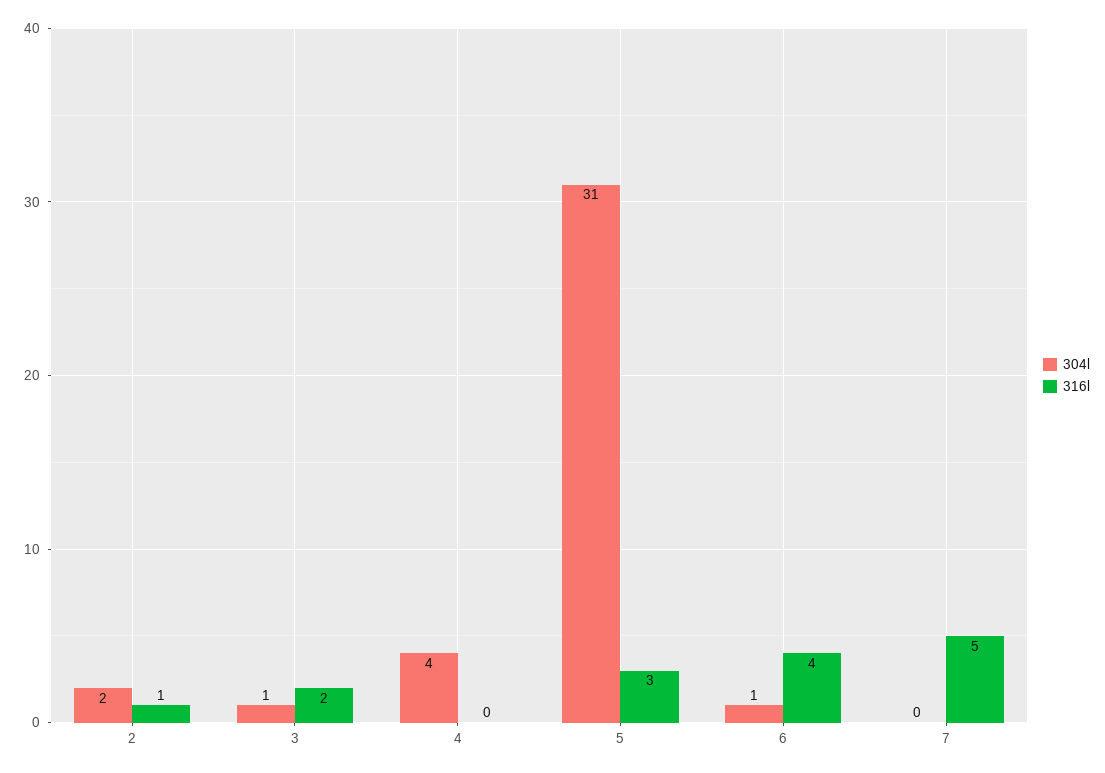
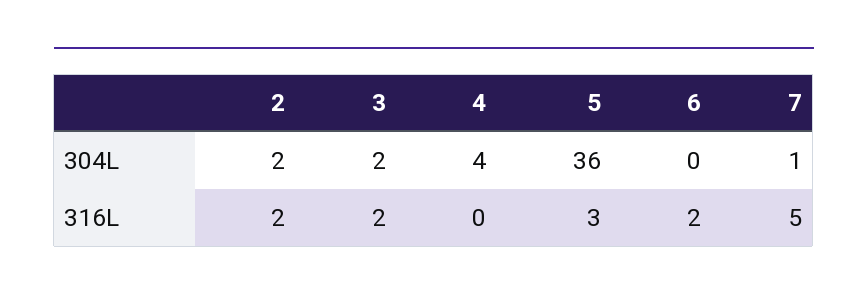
316l, 2: 1 -> 2
304l, 3: 1 -> 2
304l, 5: 31 -> 36
304l, 6: 1 -> 0
316l, 6: 4 -> 2
304l, 7: 0 -> 1

